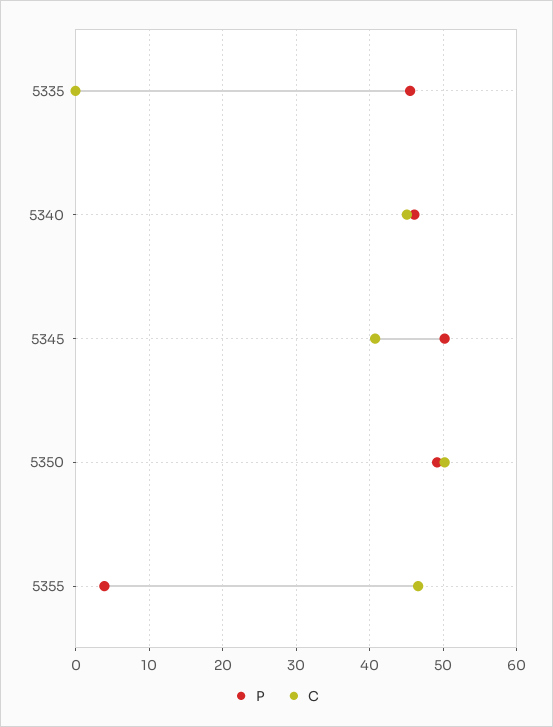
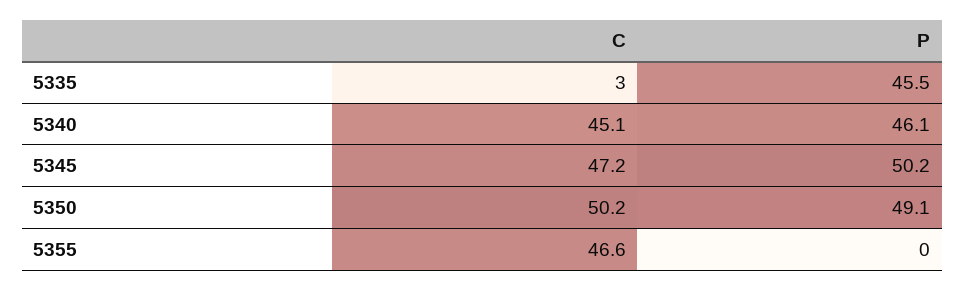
C, 5335: 0 -> 3
C, 5345: 41 -> 47.2
P, 5355: 4 -> 0

